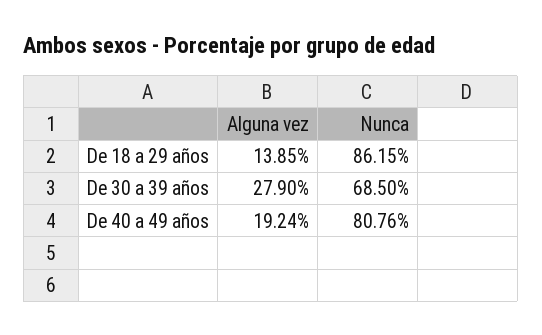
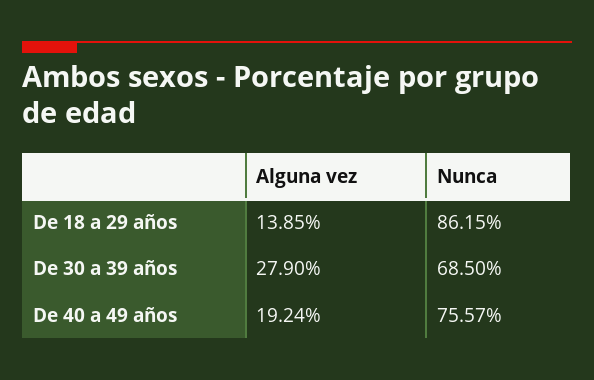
Nunca, De 40 a 49 años: 80.76 -> 75.57

